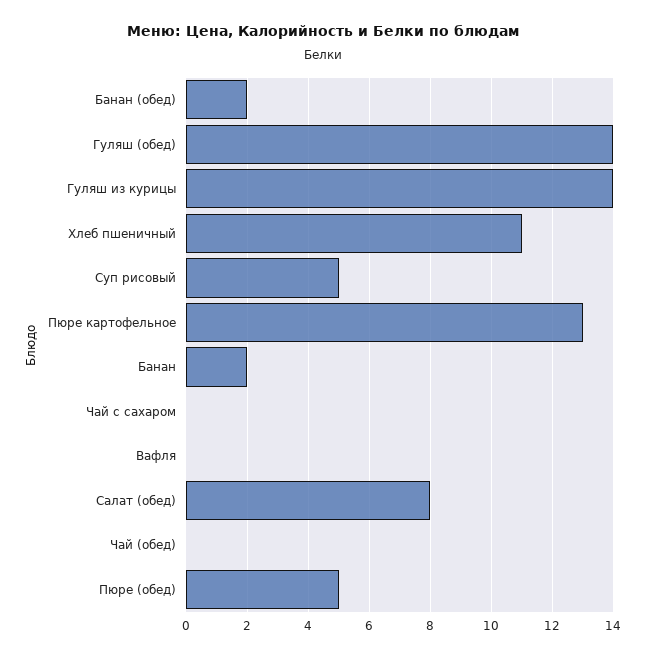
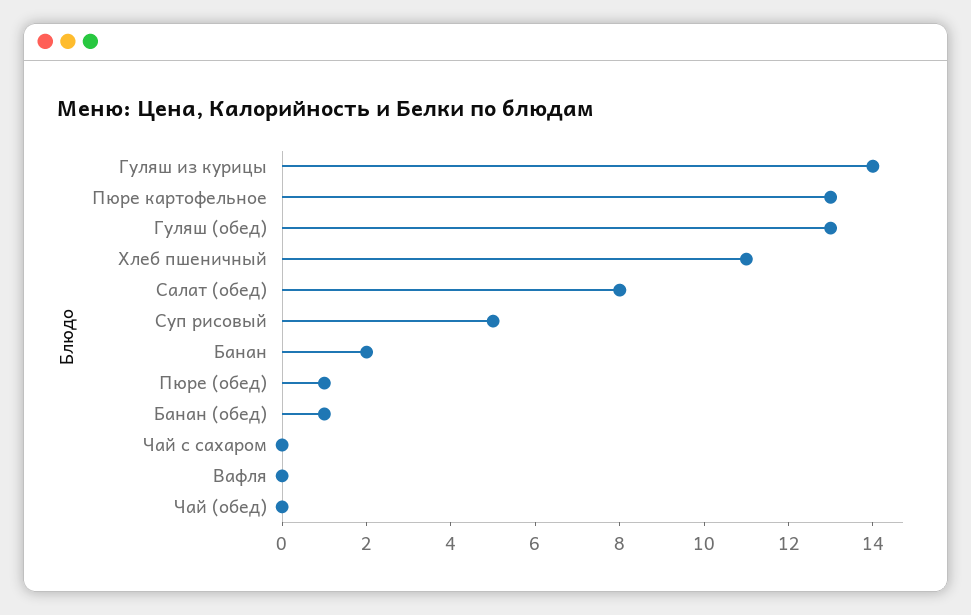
Банан (обед): 2 -> 1
Гуляш (обед): 14 -> 13
Пюре (обед): 5 -> 1

